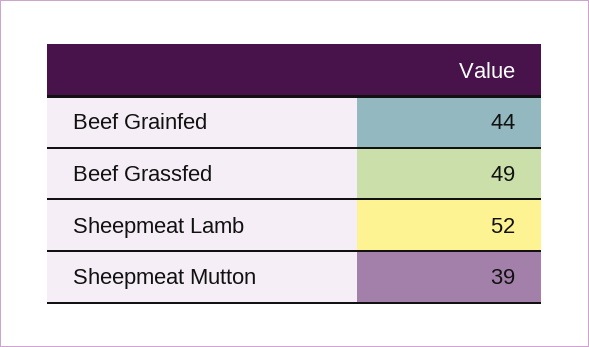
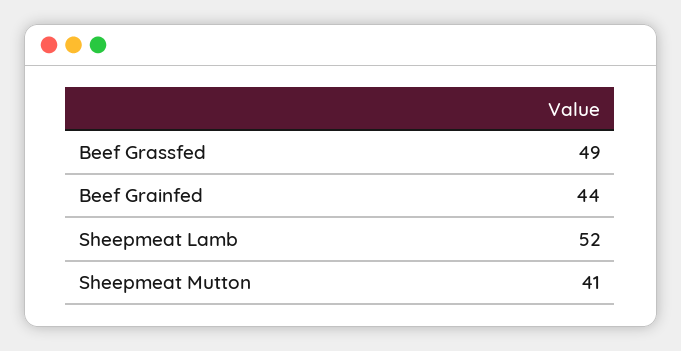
Sheepmeat Mutton: 39 -> 41

